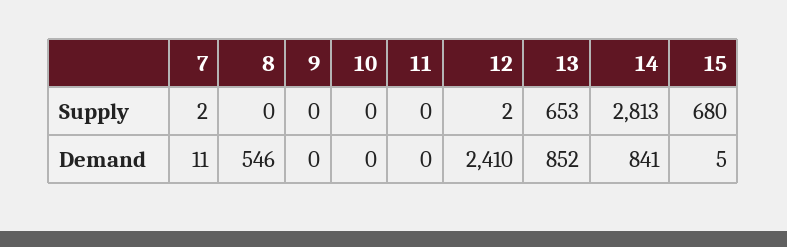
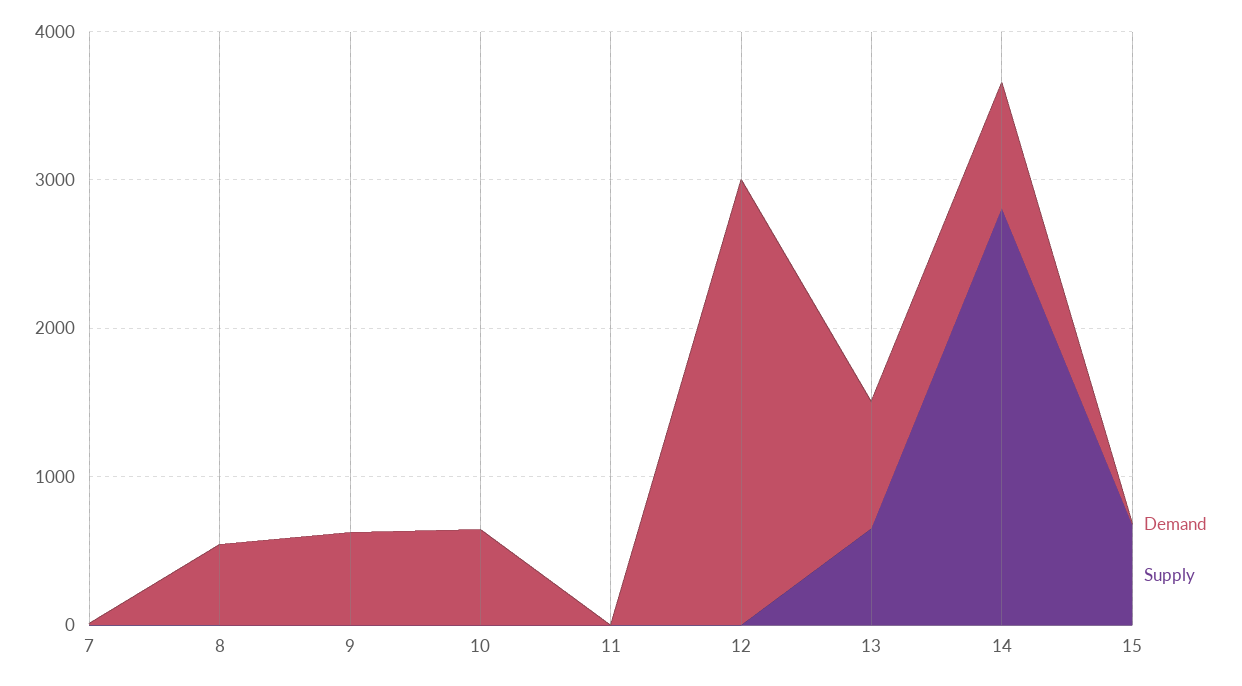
Demand, 9: 0 -> 600
Demand, 10: 0 -> 600
Demand, 12: 2410 -> 3000

